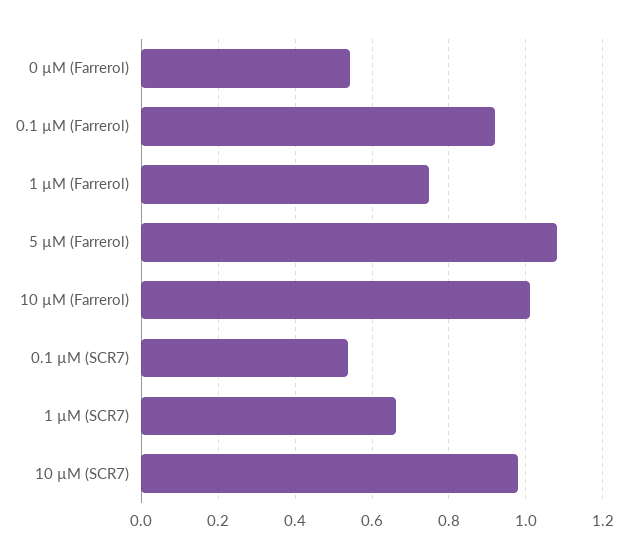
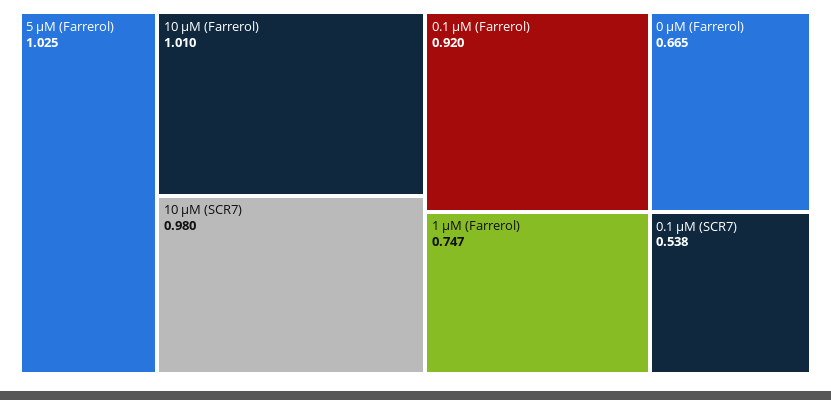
0 µM (Farrerol): 0.54 -> 0.665
5 µM (Farrerol): 1.08 -> 1.025
1 µM (SCR7): 0.66 -> none

